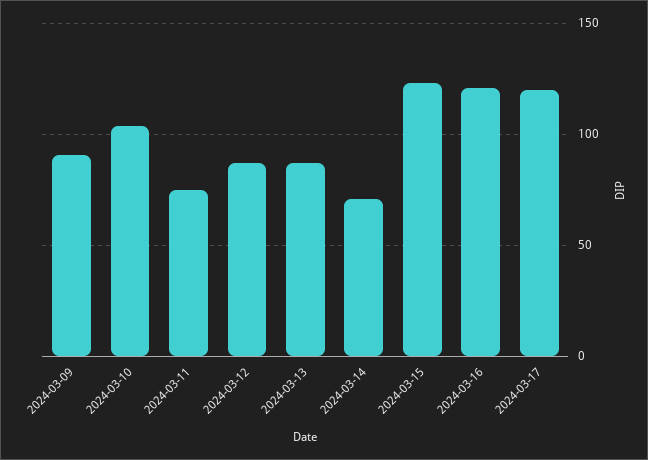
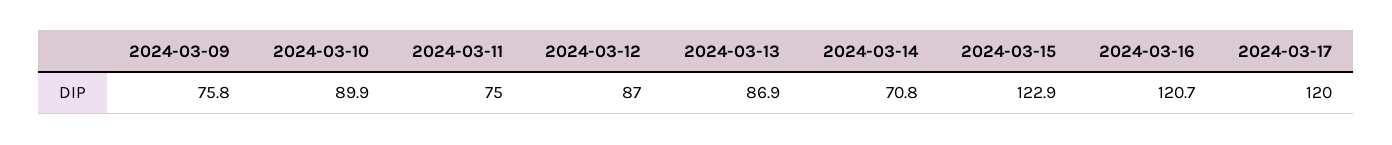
2024-03-09: 90 -> 75.8
2024-03-10: 105 -> 89.9

